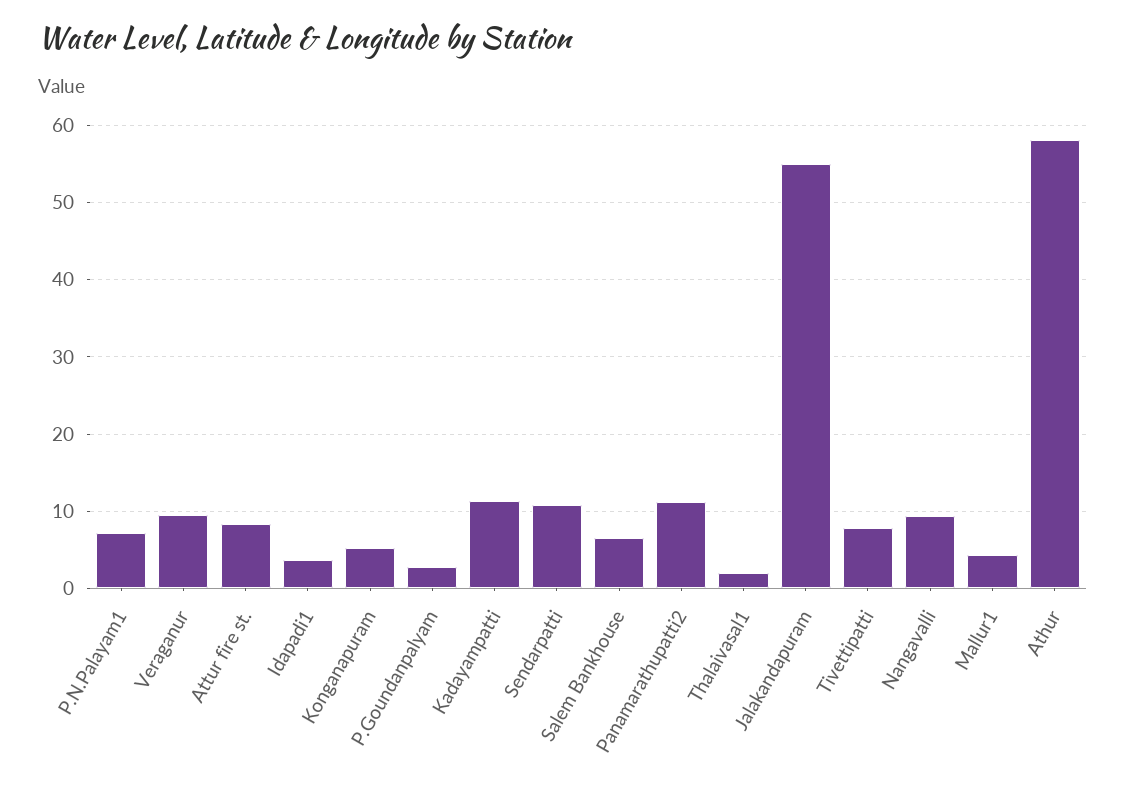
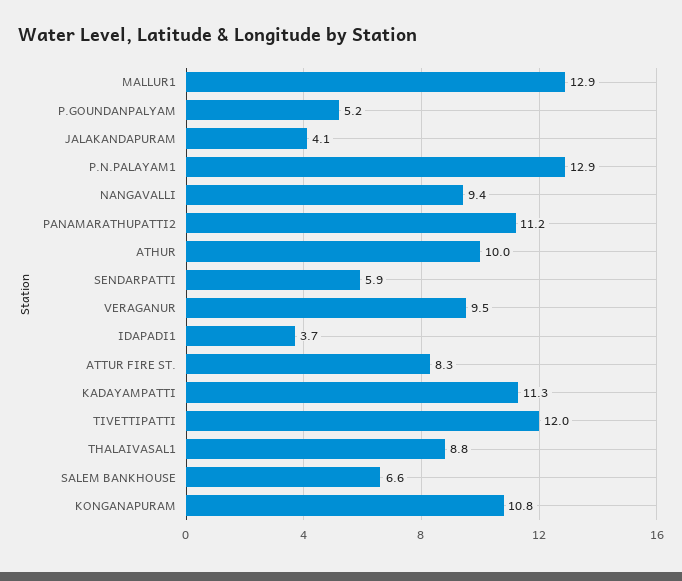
P.N.Palayam1: 7 -> 12.9
Konganapuram: 5 -> 10.8
P.Goundanpalyam: 3 -> 5.2
Sendarpatti: 11 -> 5.9
Thalaivasal1: 2 -> 8.8
Jalakandapuram: 55 -> 4.1
Tivettipatti: 8 -> 12
Mallur1: 4 -> 12.9
Athur: 58 -> 10

